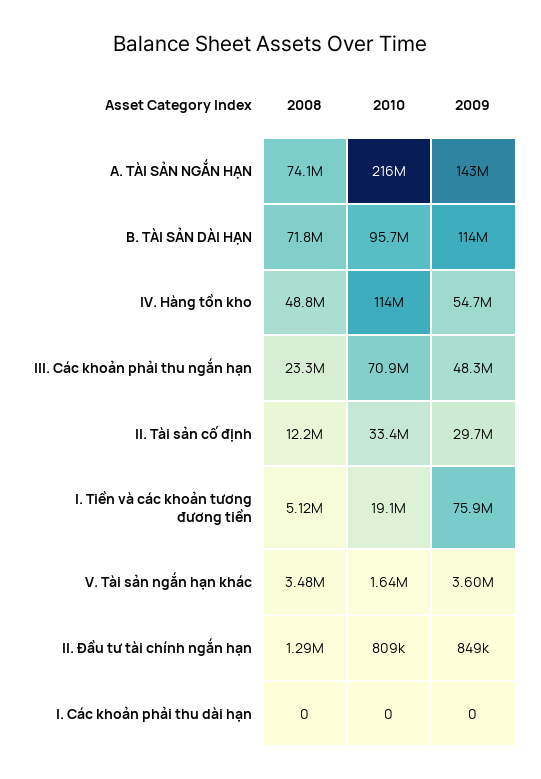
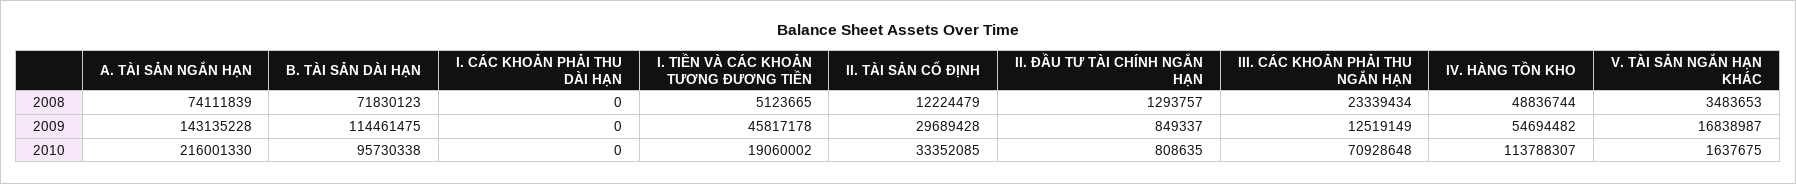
2009, III. Các khoản phải thu ngắn hạn: 48300000 -> 12519149
2009, I. Tiền và các khoản tương đương tiền: 75900000 -> 45817178
2009, V. Tài sản ngắn hạn khác: 3600000 -> 16838987

